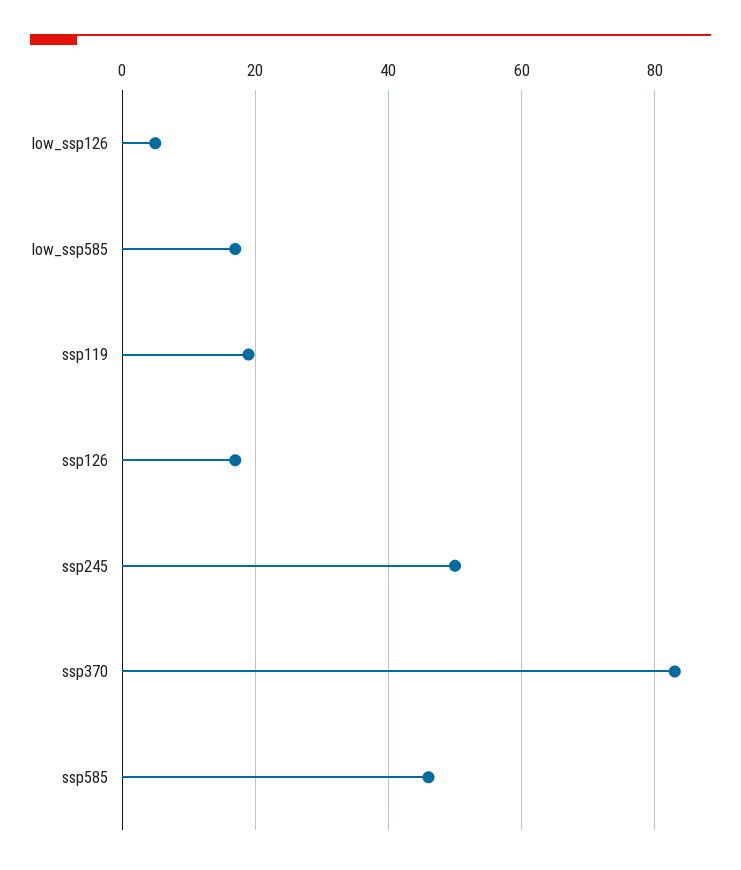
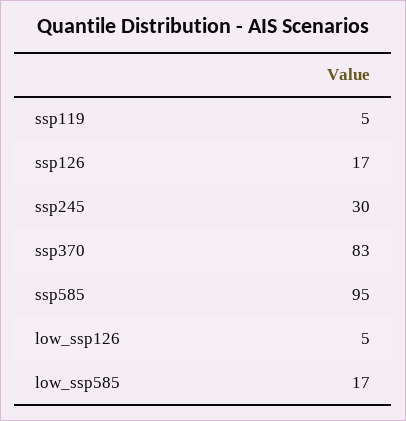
ssp119: 20 -> 5
ssp245: 50 -> 30
ssp585: 45 -> 95

